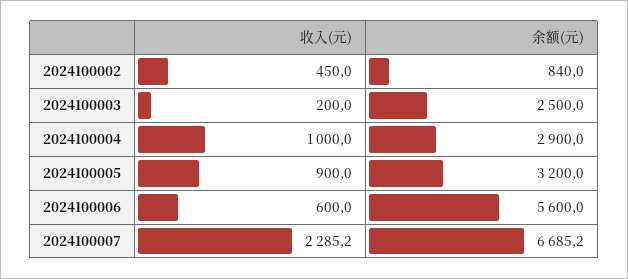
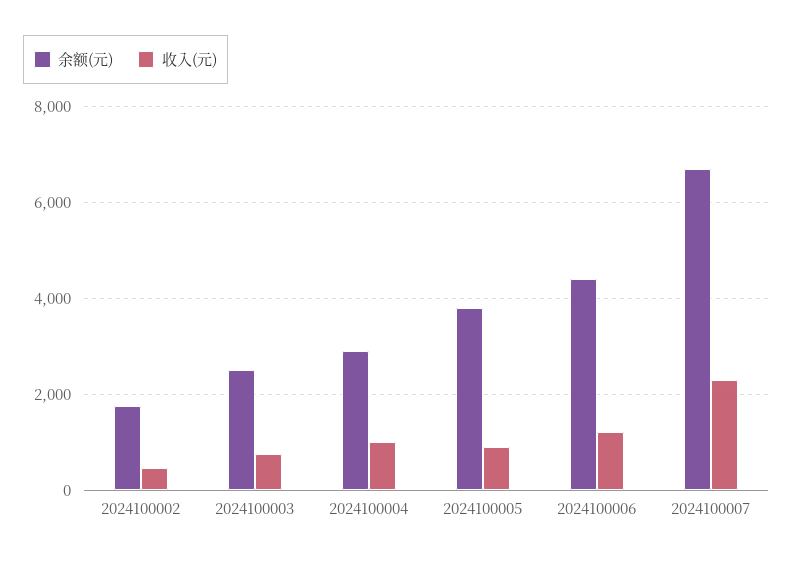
余额(元), 2024100002: 840 -> 1800
收入(元), 2024100003: 200 -> 800
余额(元), 2024100005: 3200 -> 3800
收入(元), 2024100006: 600 -> 1200
余额(元), 2024100006: 5600 -> 4400

